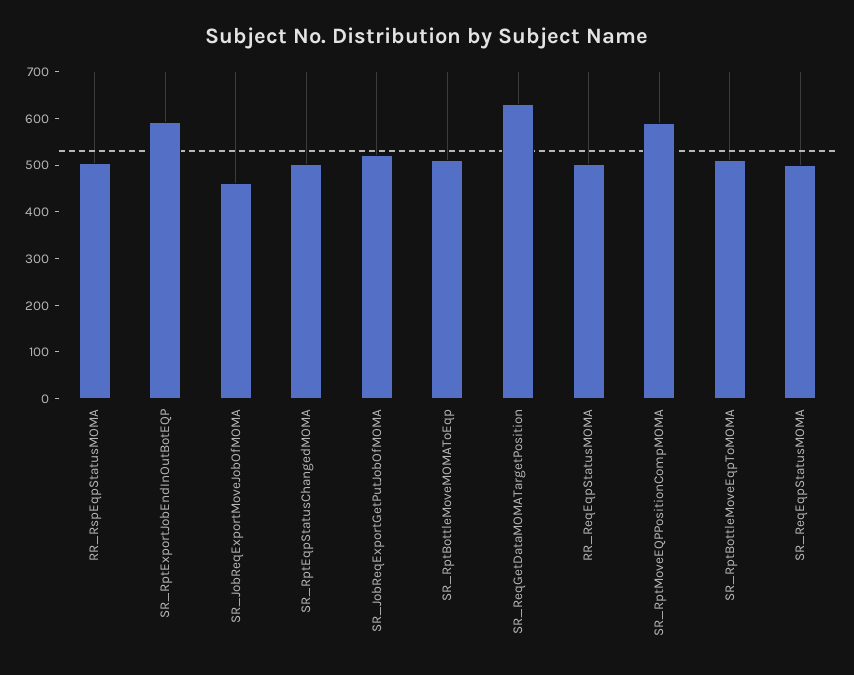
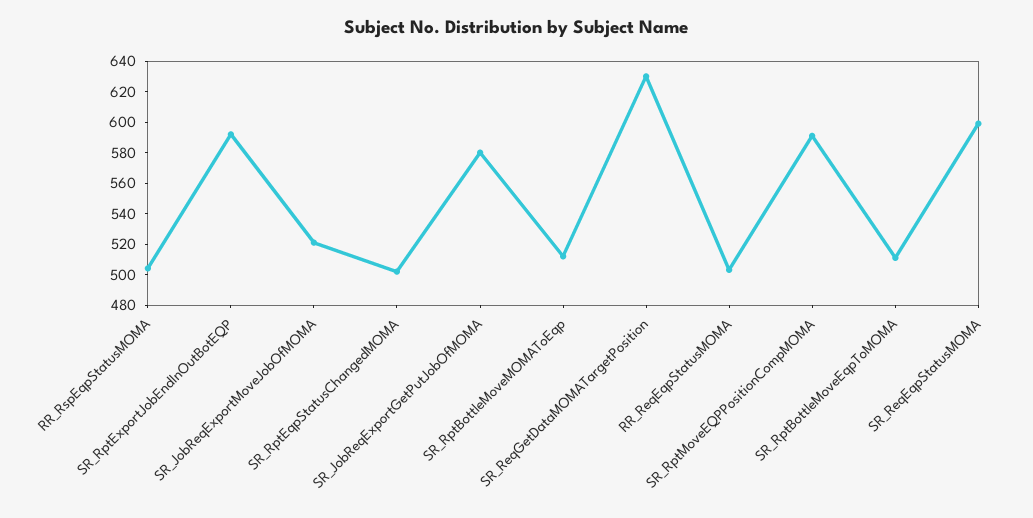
SR_JobReqExportMoveJobOfMOMA: 460 -> 520
SR_JobReqExportGetPutJobOfMOMA: 520 -> 580
SR_ReqEqpStatusMOMA: 500 -> 600

